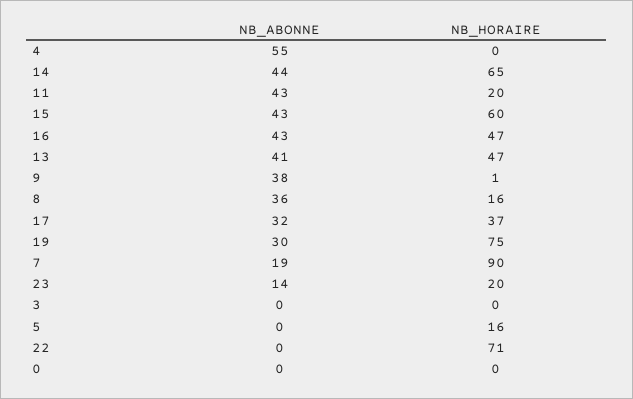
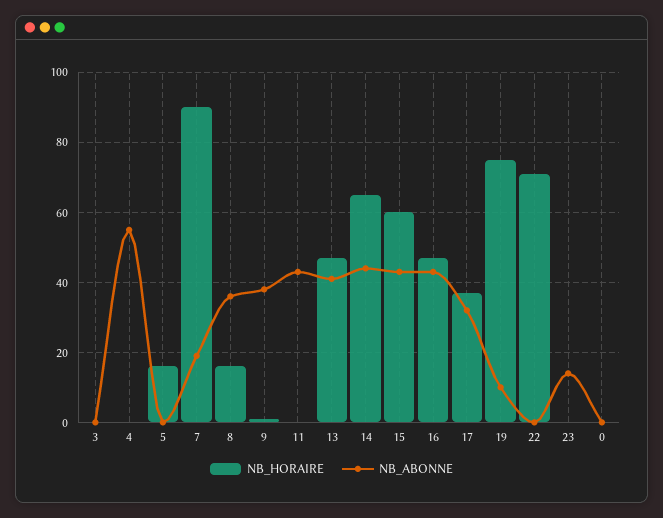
NB_HORAIRE, 11: 20 -> 0
NB_ABONNE, 19: 30 -> 10
NB_HORAIRE, 23: 20 -> 0

